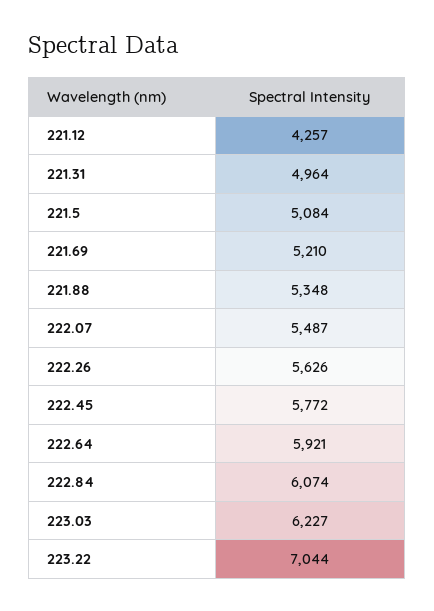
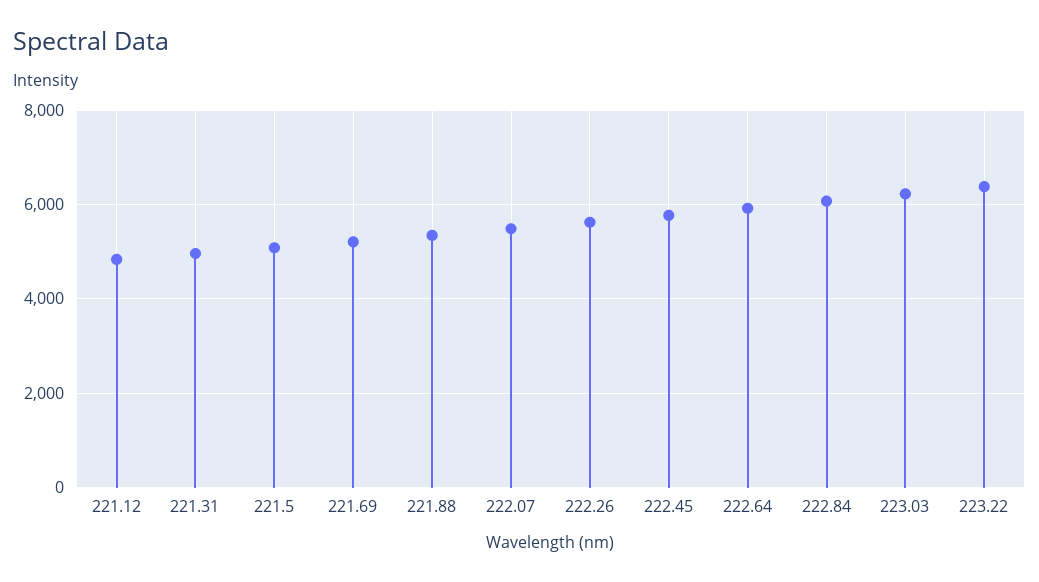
221.12: 4257 -> 4800
223.22: 7044 -> 6400

